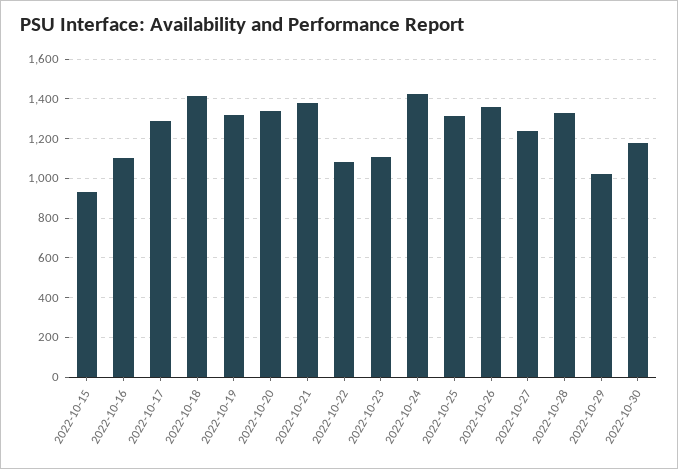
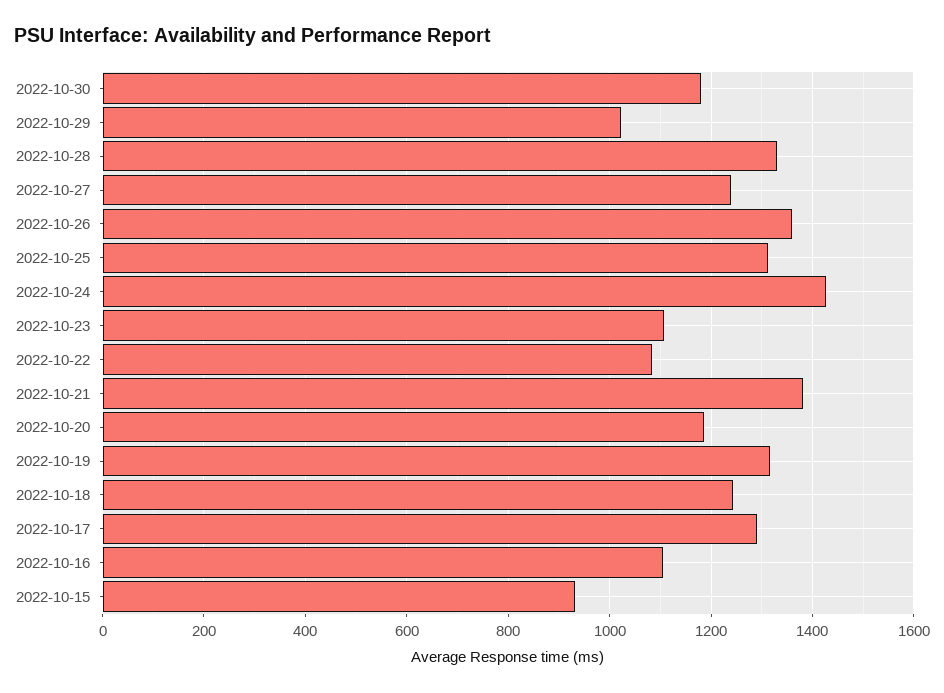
2022-10-18: 1400 -> 1240
2022-10-20: 1350 -> 1180

